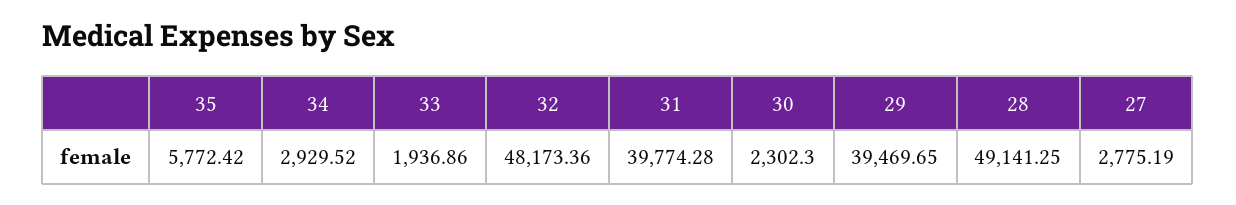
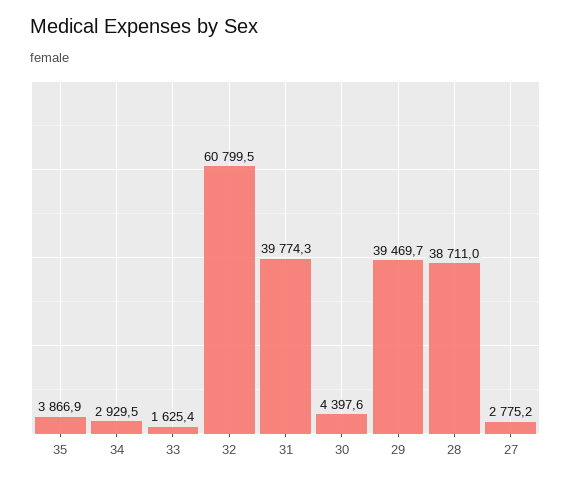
35: 5772.42 -> 3866.9
33: 1936.86 -> 1625.4
32: 48173.36 -> 60799.5
30: 2302.3 -> 4397.6
28: 49141.25 -> 38711

